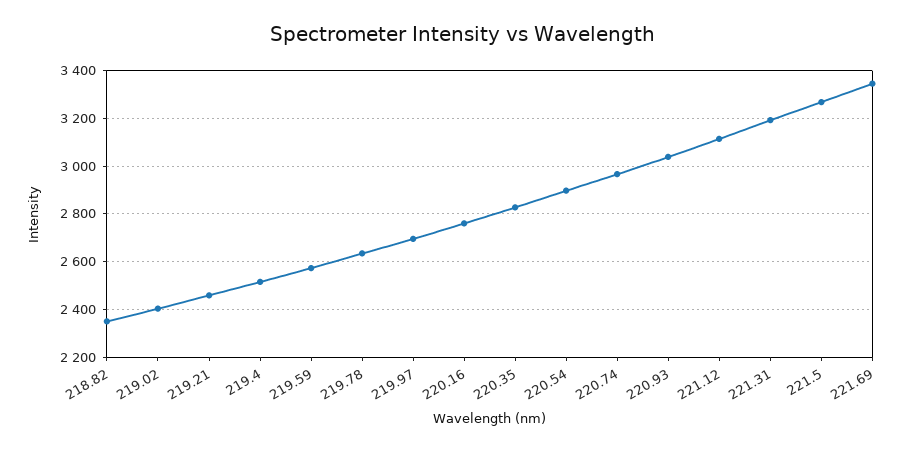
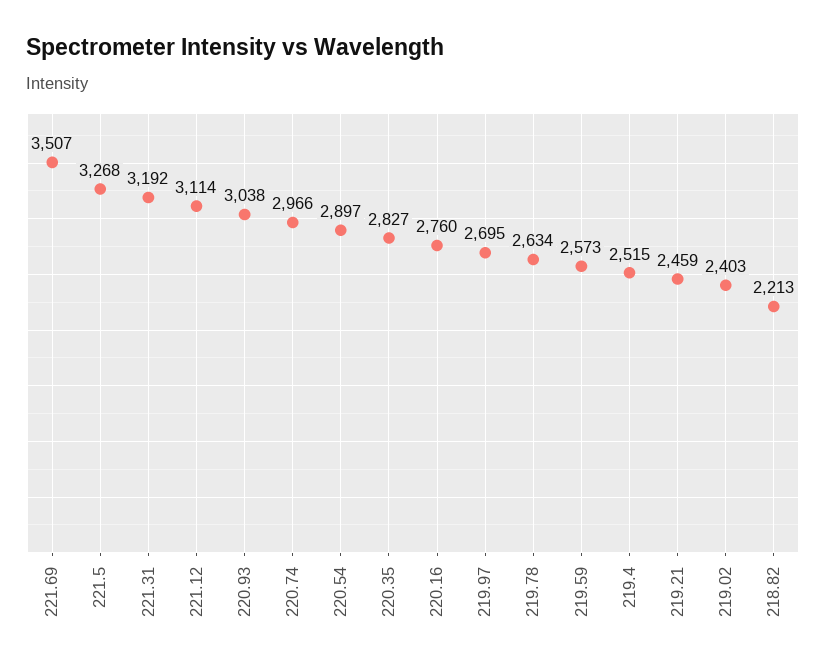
218.82: 2350 -> 2213
221.69: 3350 -> 3507

